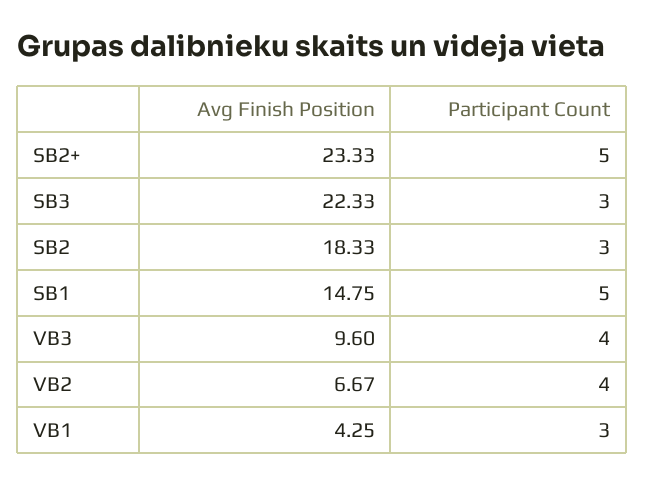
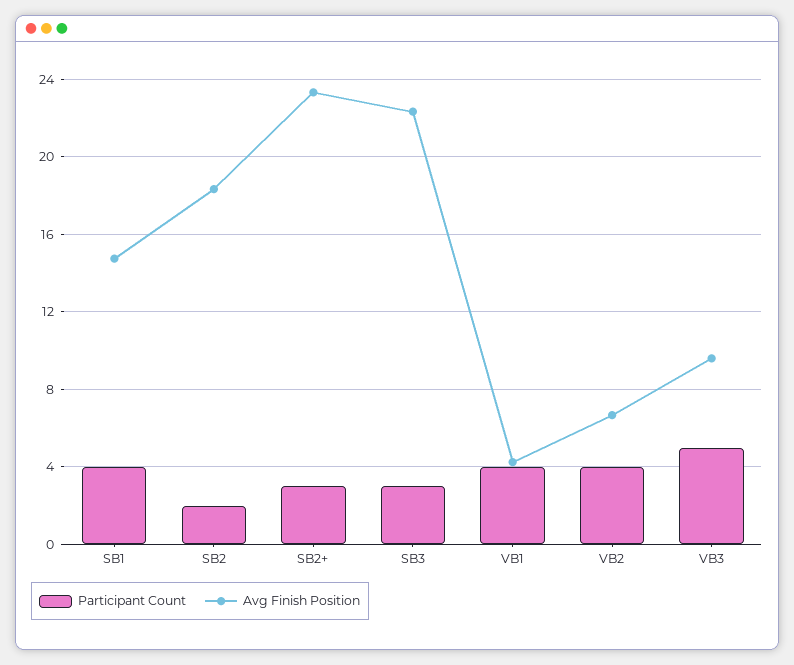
Participant Count, SB2+: 5 -> 3
Participant Count, SB2: 3 -> 2
Participant Count, SB1: 5 -> 4
Participant Count, VB3: 4 -> 5
Participant Count, VB1: 3 -> 4

